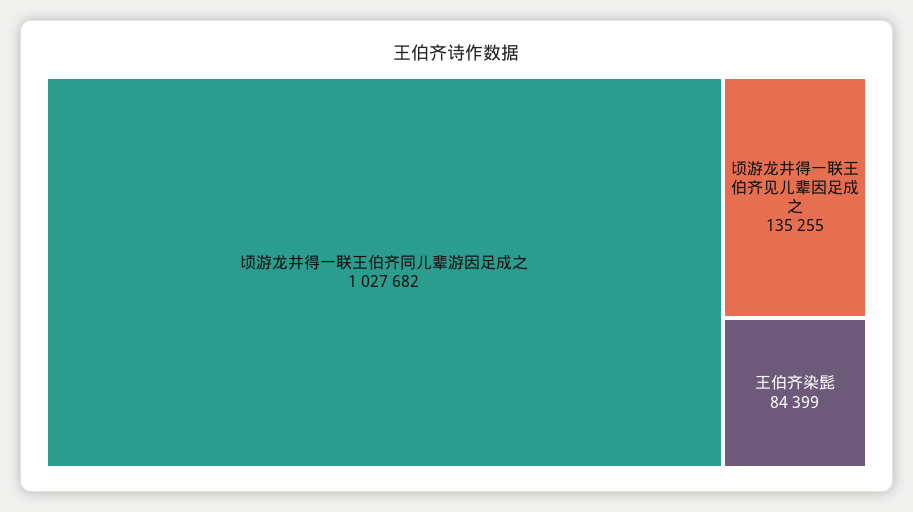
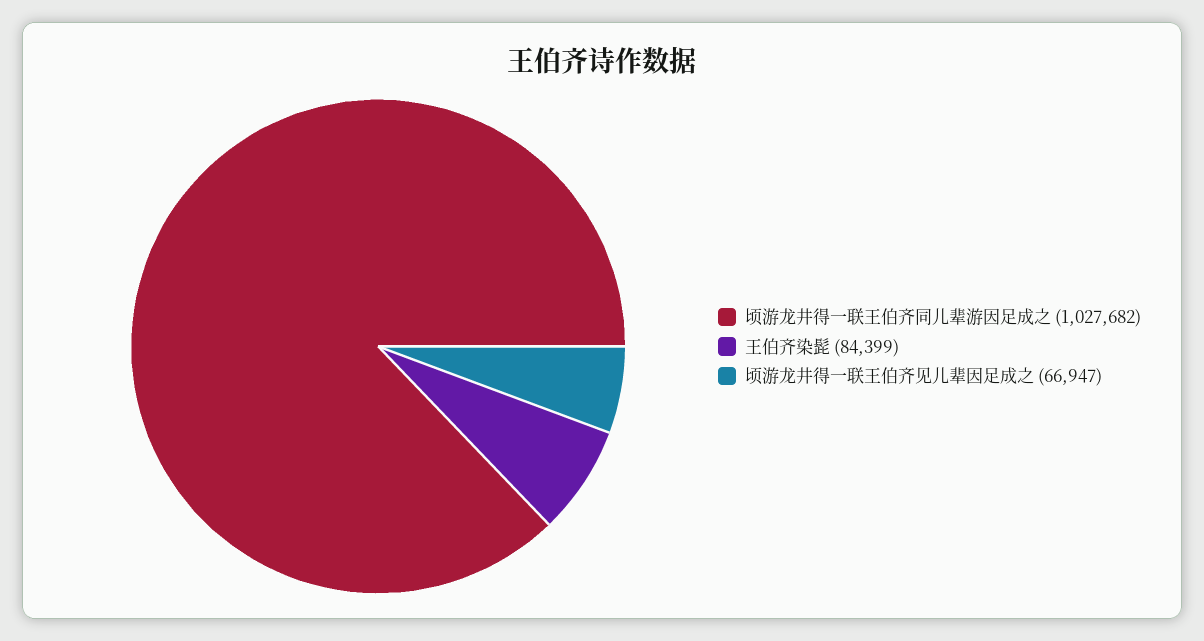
顷游龙井得一联王伯齐见儿辈因足成之: 135255 -> 66947

